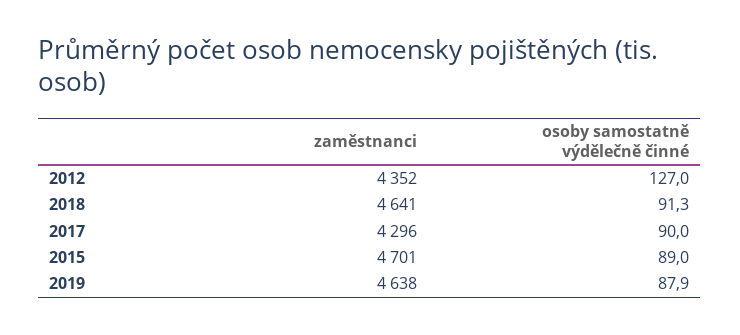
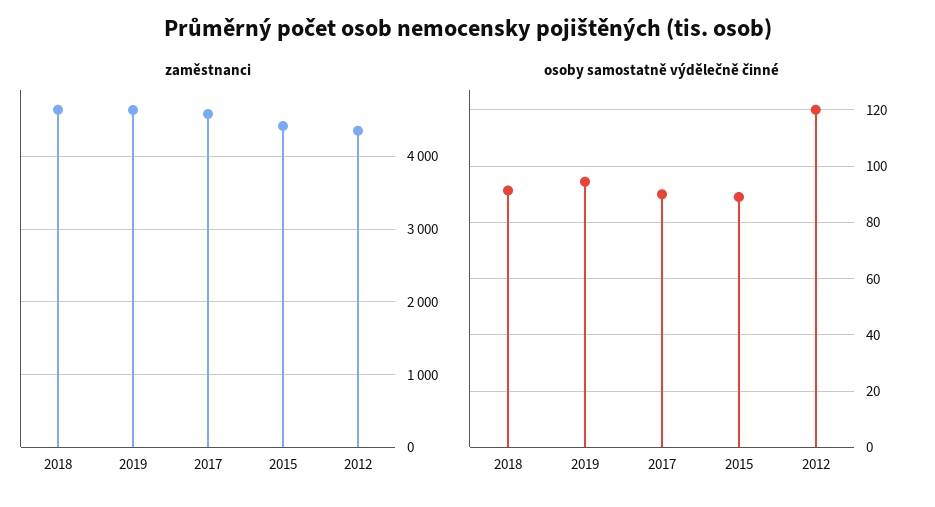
osoby samostatně výdělečně činné, 2012: 127 -> 120
zaměstnanci, 2017: 4296 -> 4600
zaměstnanci, 2015: 4701 -> 4400
osoby samostatně výdělečně činné, 2019: 87.9 -> 95

